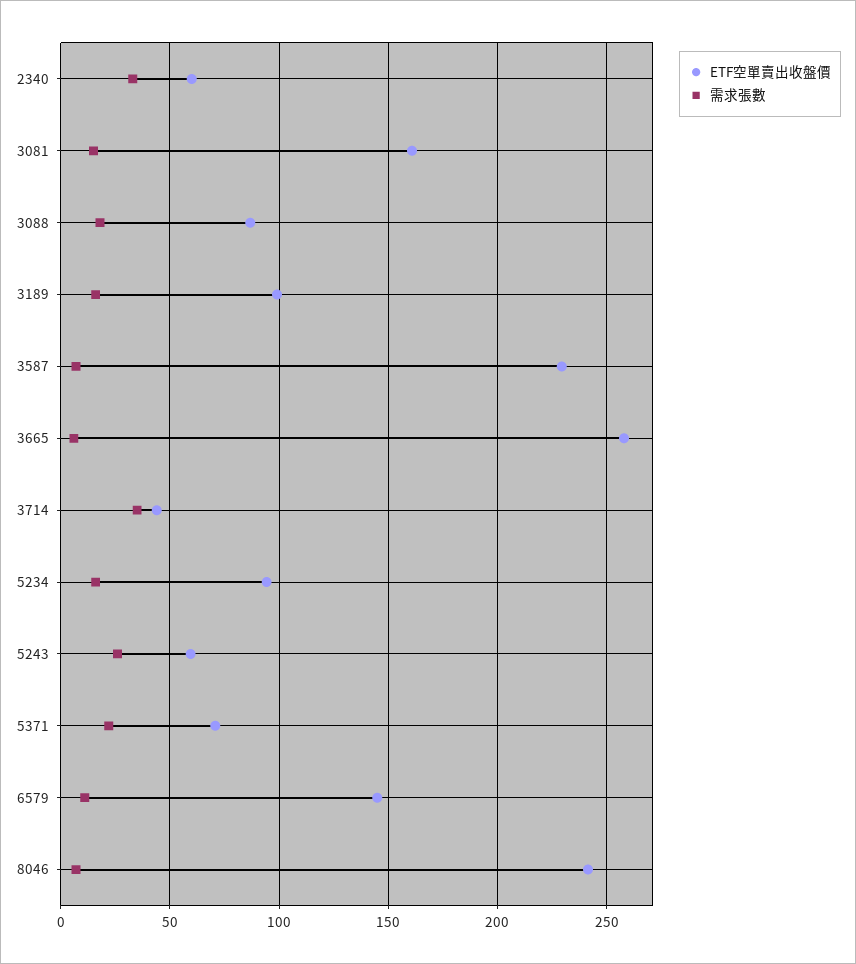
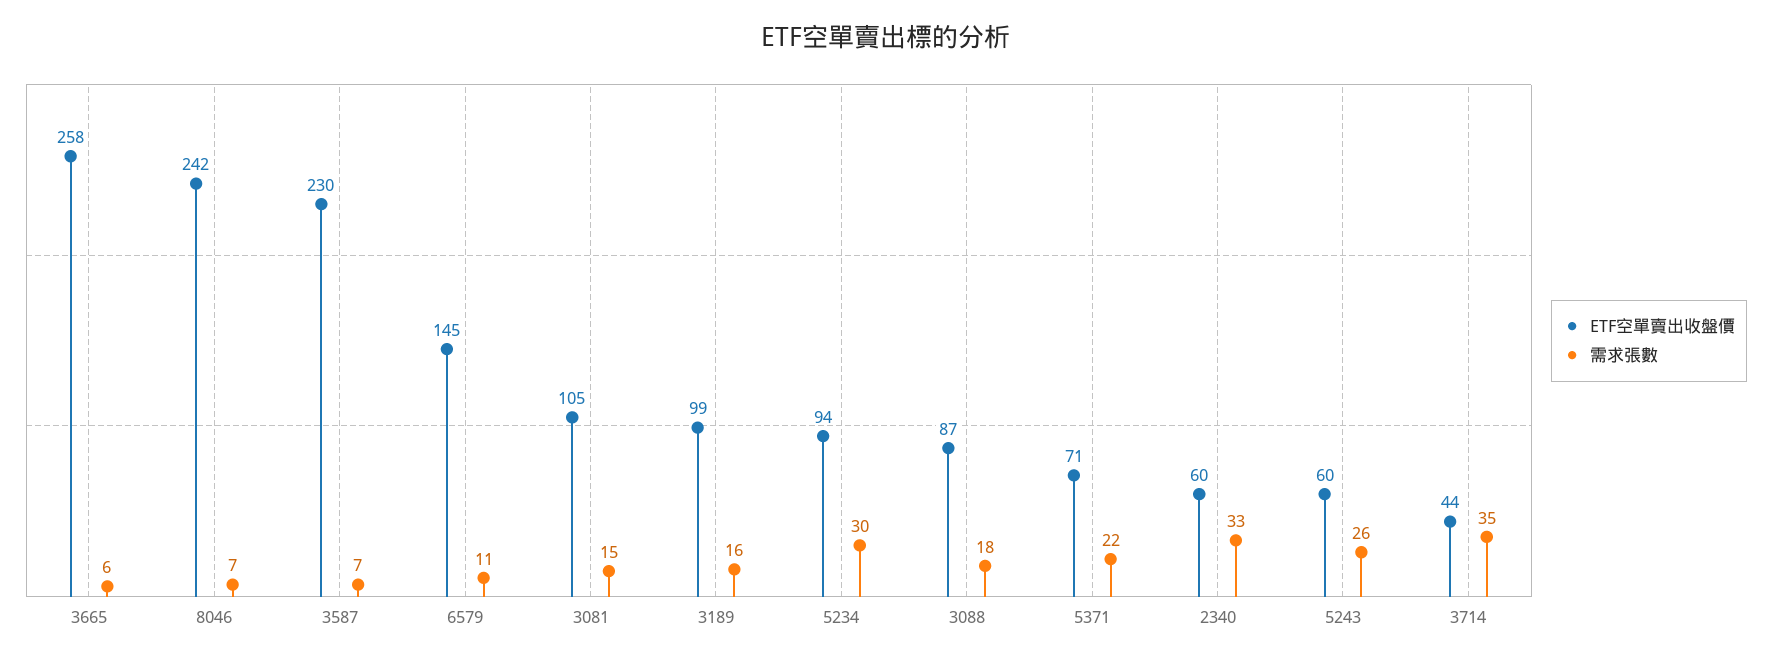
ETF空單賣出收盤價, 3081: 160 -> 105
需求張數, 5234: 15 -> 30

